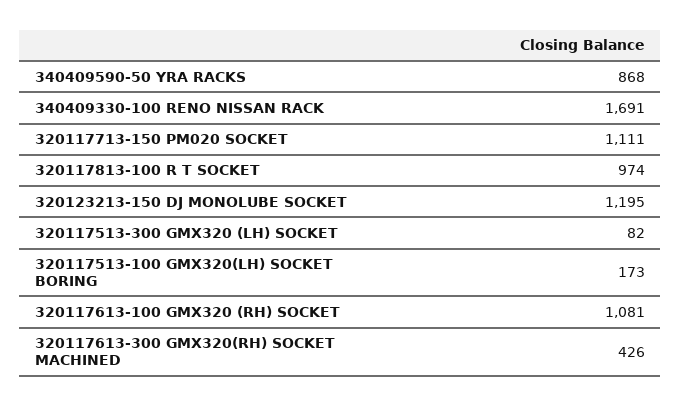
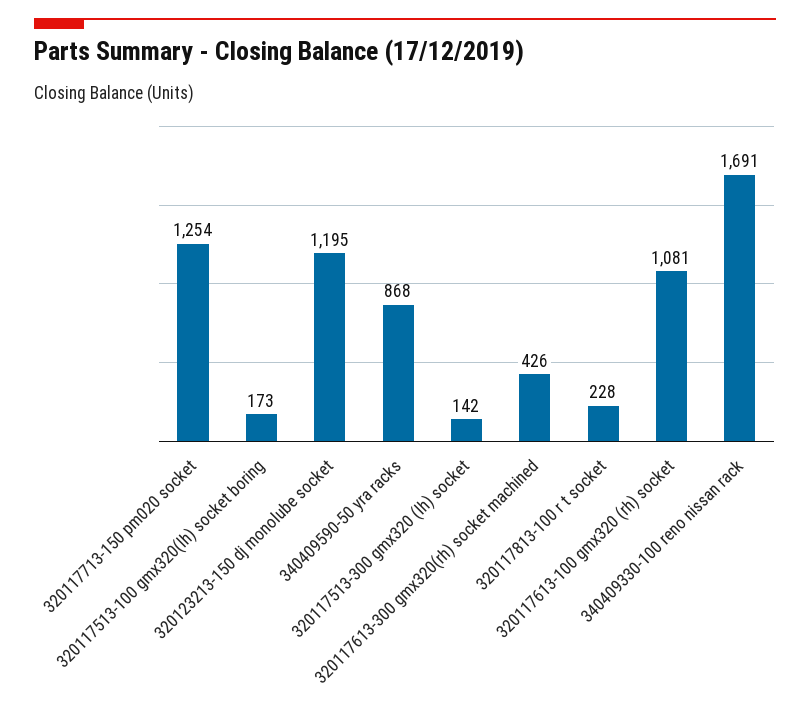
320117713-150 PM020 SOCKET: 1111 -> 1254
320117813-100 R T SOCKET: 974 -> 228
320117513-300 GMX320 (LH) SOCKET: 82 -> 142

